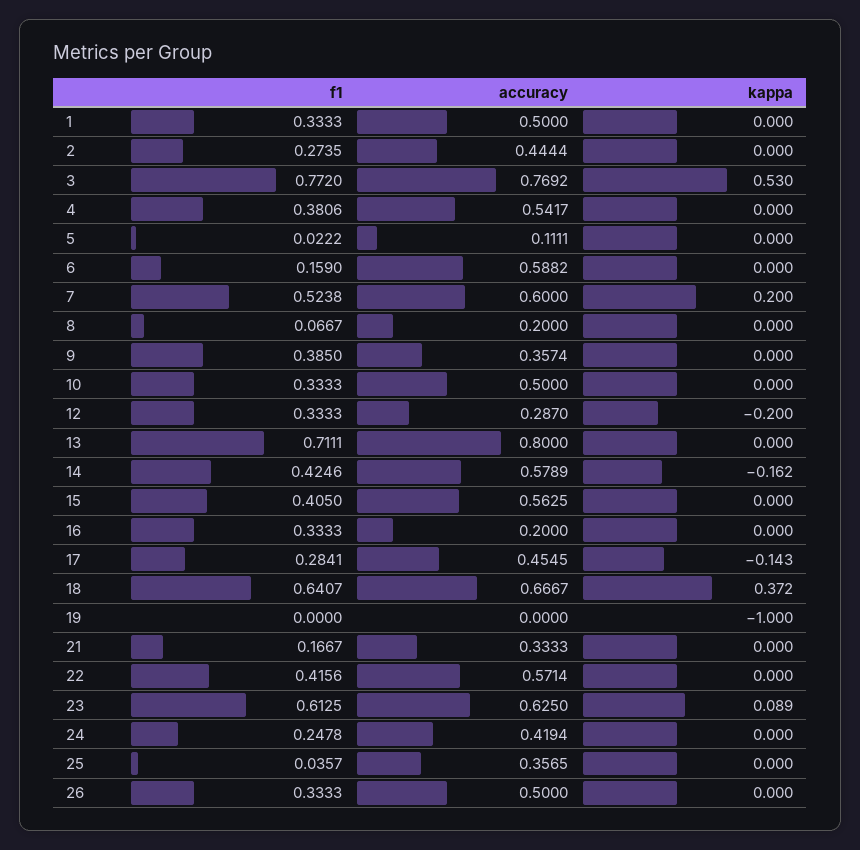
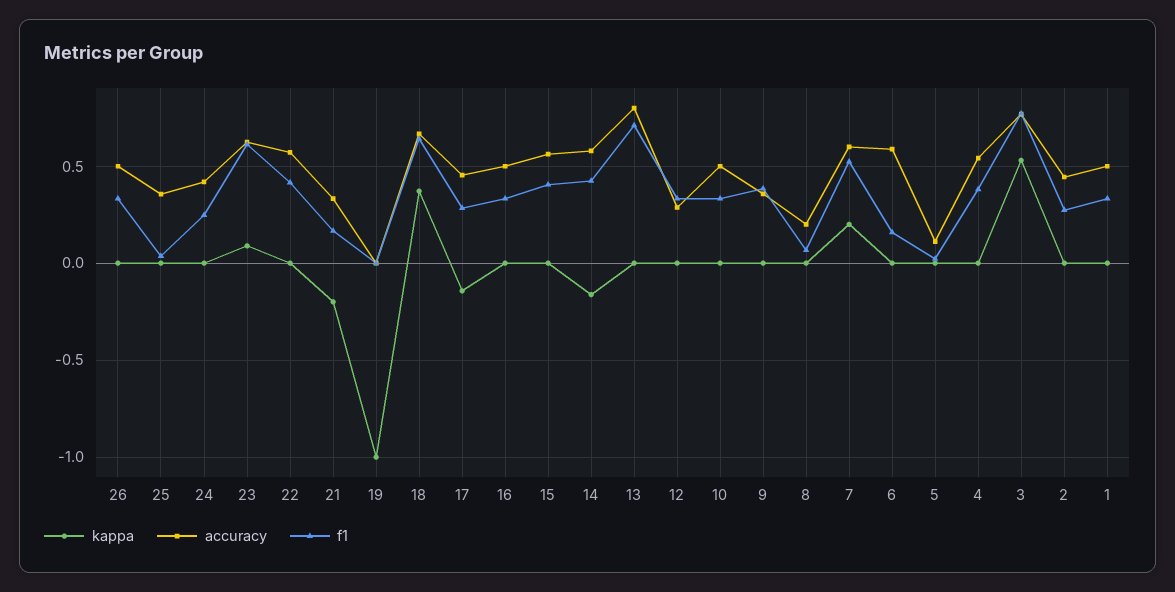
kappa, 12: -0.2 -> 0
accuracy, 16: 0.2 -> 0.5
kappa, 21: 0 -> -0.2

